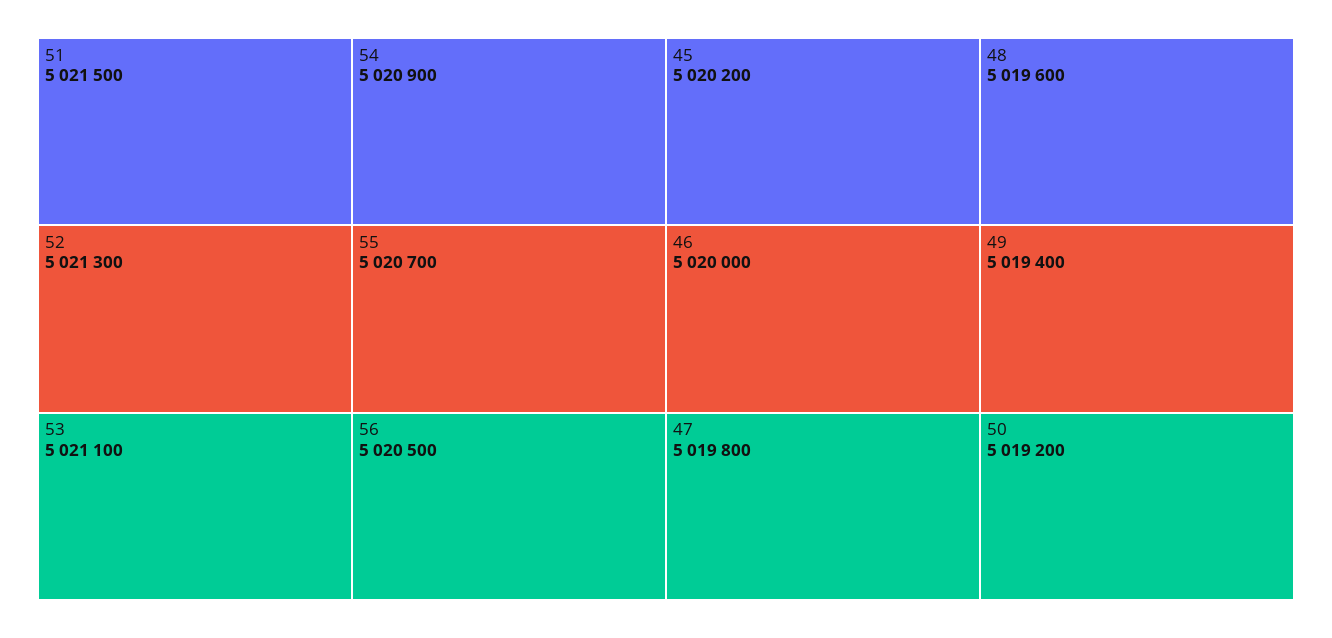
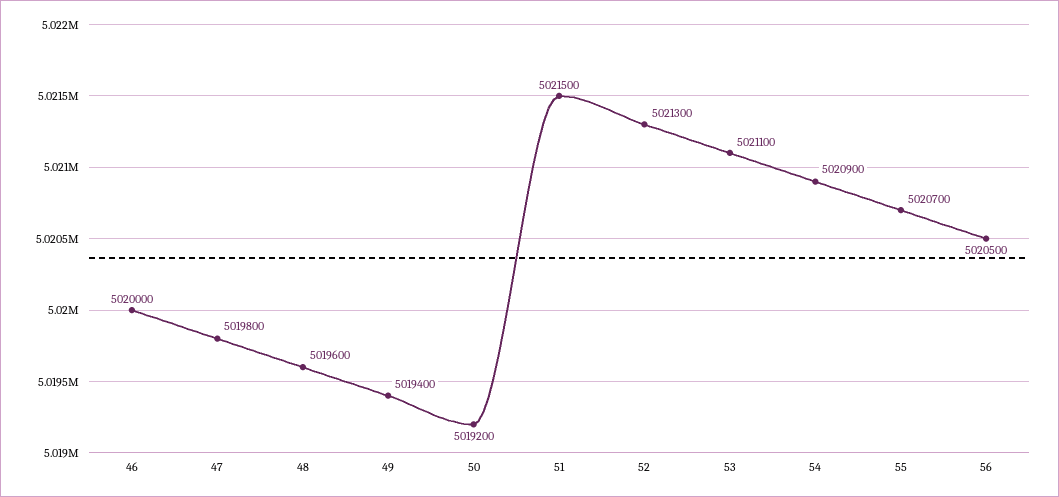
45: 5020200 -> none

